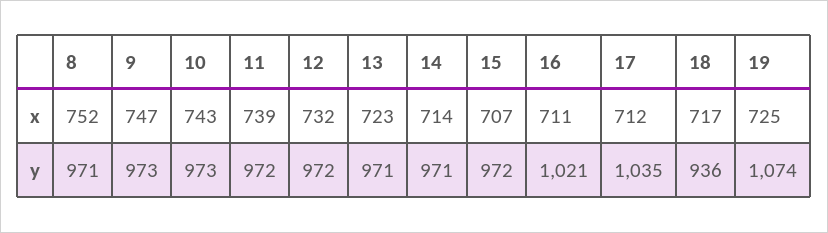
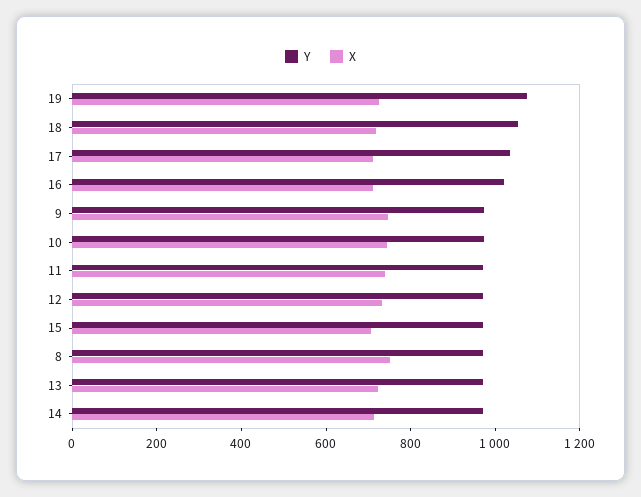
y, 18: 936 -> 1050

